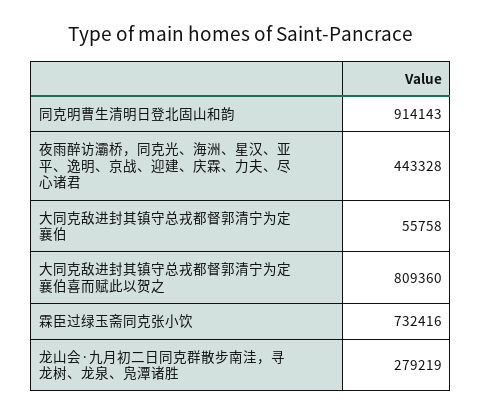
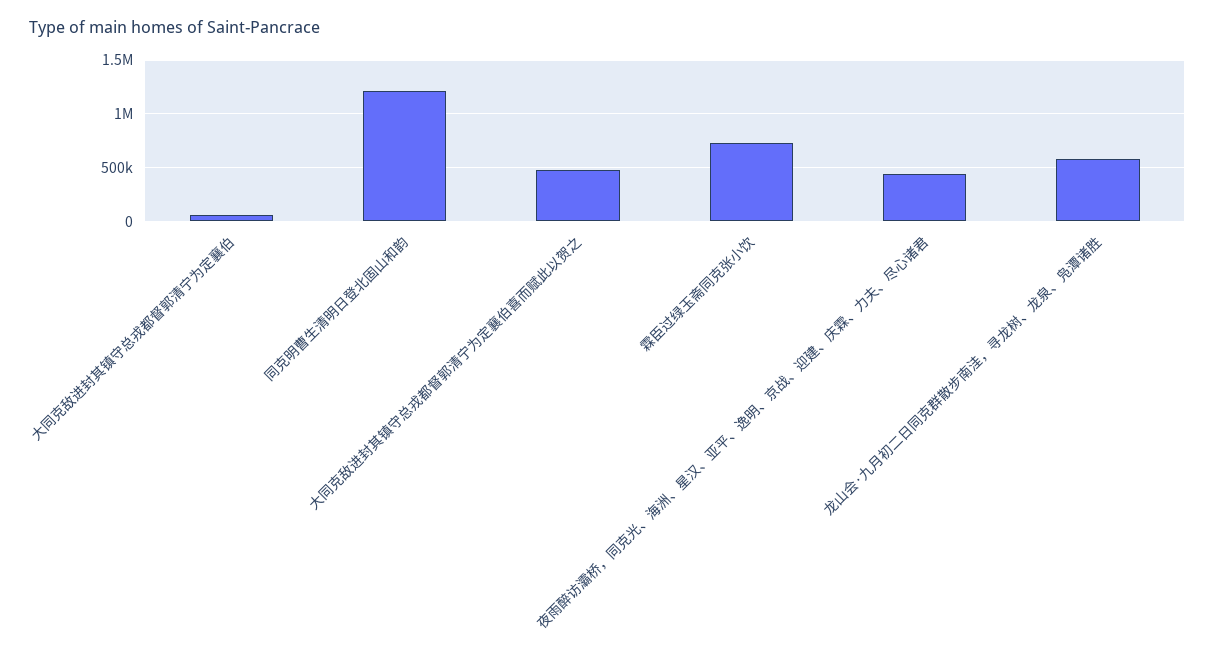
同克明曹生清明日登北固山和韵: 914143 -> 1200000
大同克敌进封其镇守总戎都督郭清宁为定襄伯喜而赋此以贺之: 809360 -> 500000
龙山会·九月初二日同克群散步南洼，寻龙树、龙泉、凫潭诸胜: 279219 -> 600000

